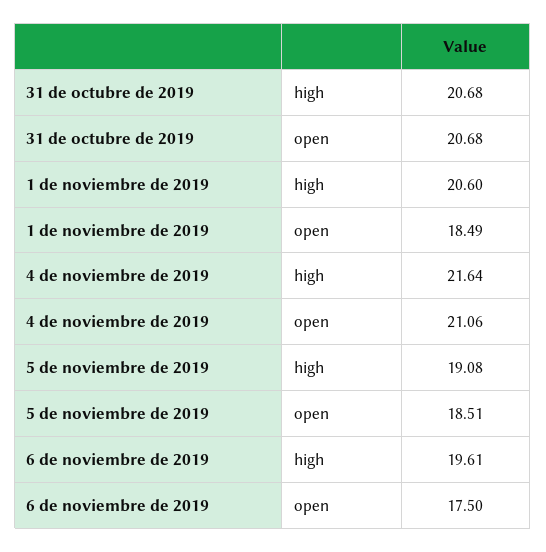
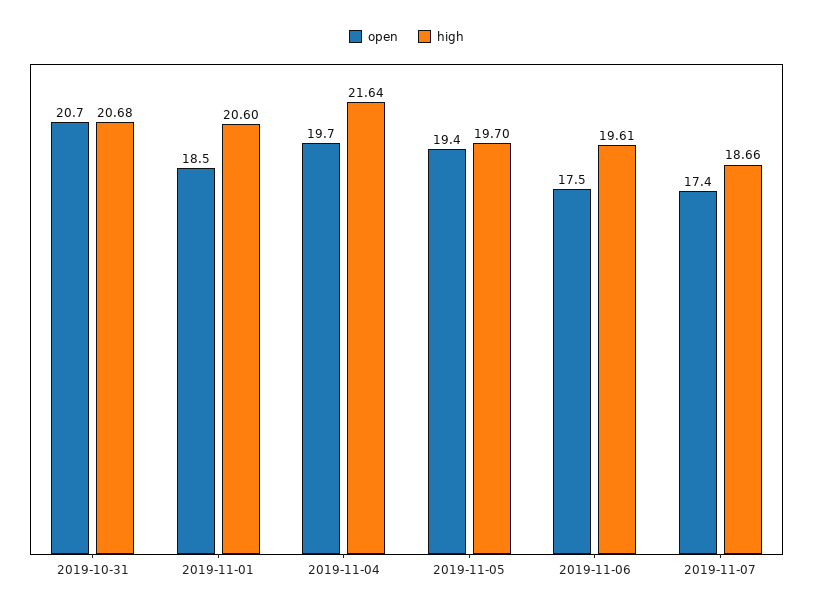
open, 4 de noviembre de 2019: 21.06 -> 19.7
high, 5 de noviembre de 2019: 19.08 -> 19.7
open, 5 de noviembre de 2019: 18.51 -> 19.4
open, 2019-11-07: none -> 17.4
high, 2019-11-07: none -> 18.66

